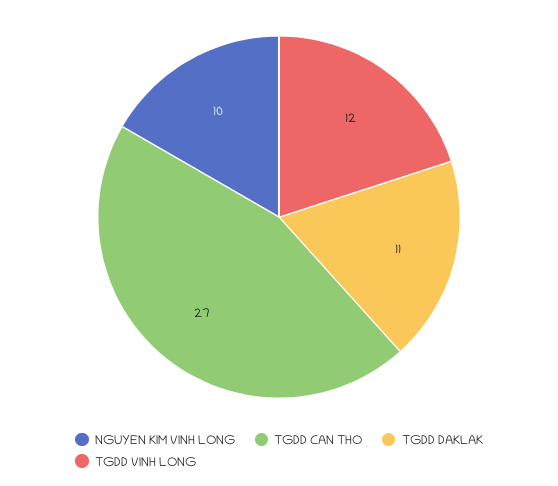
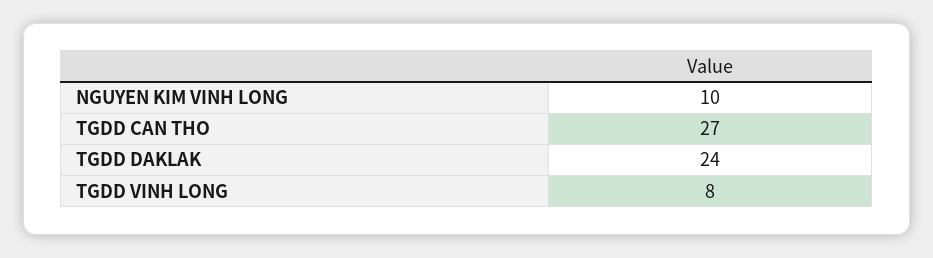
TGDD DAKLAK: 11 -> 24
TGDD VINH LONG: 12 -> 8

